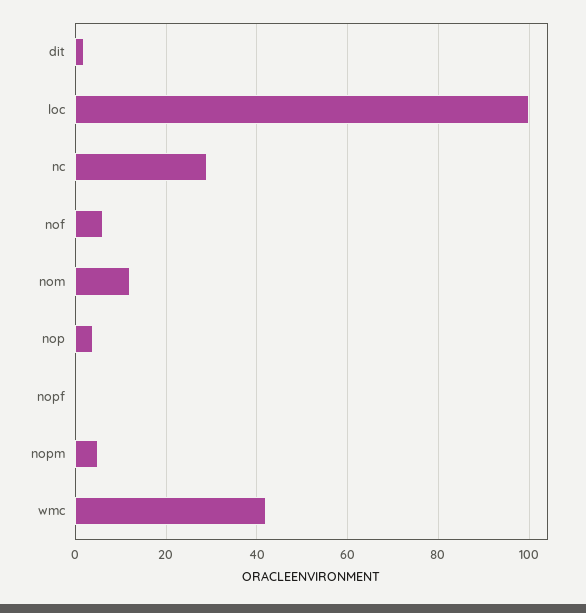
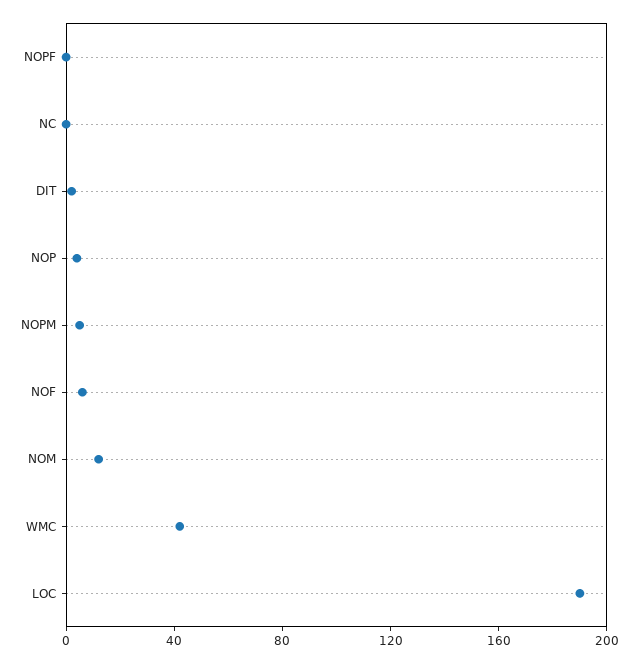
loc: 100 -> 190
nc: 30 -> 0

